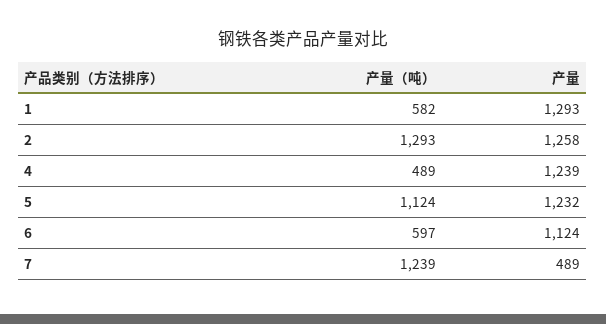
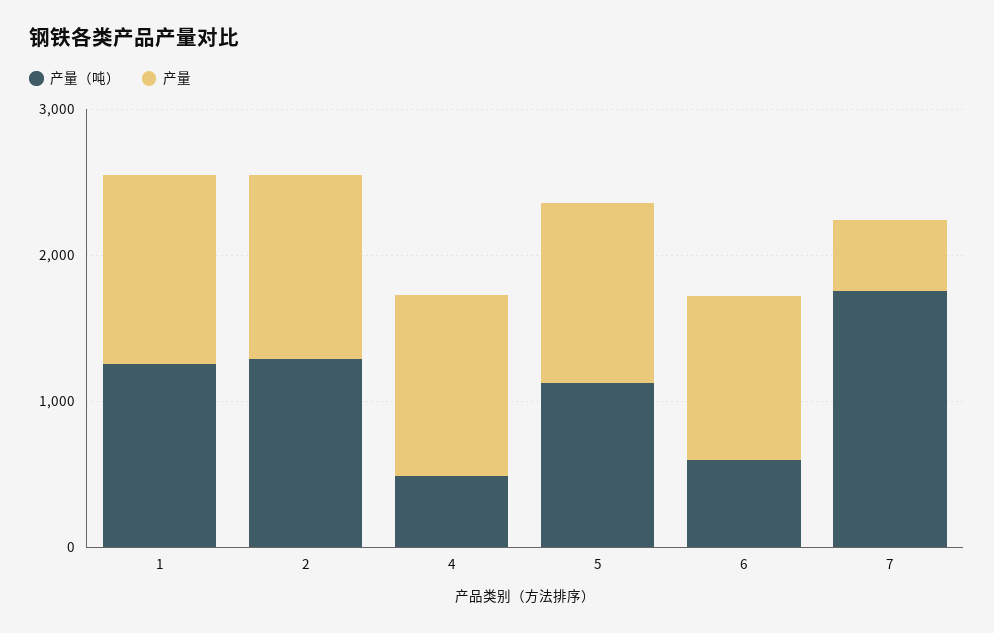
产量（吨）, 1: 582 -> 1200
产量（吨）, 7: 1239 -> 1800

